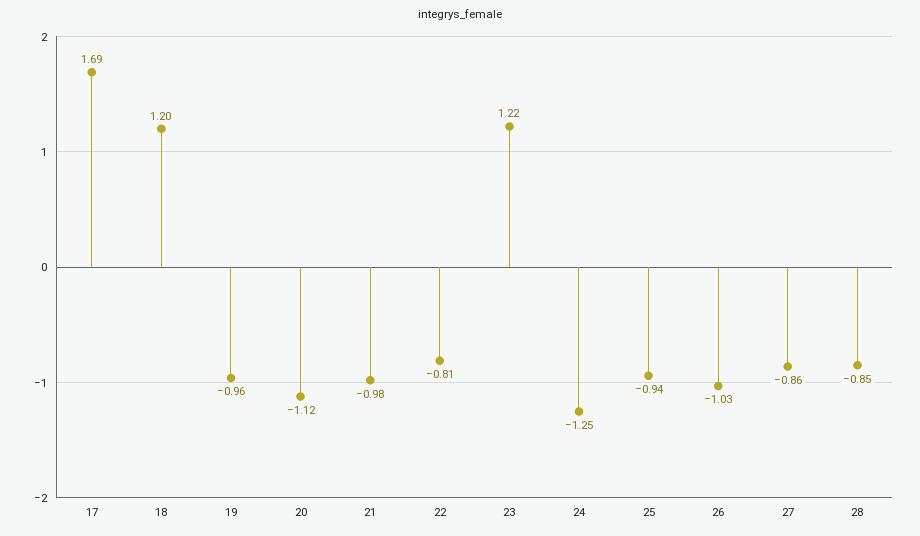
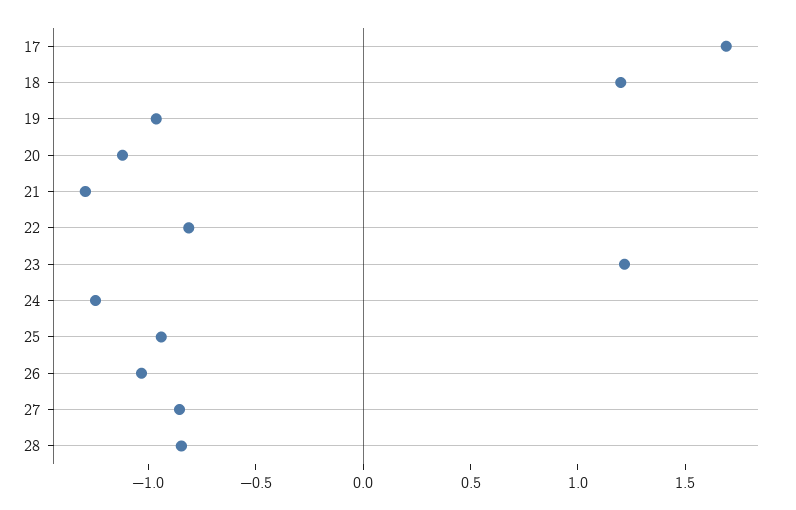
21: -0.98 -> -1.3

